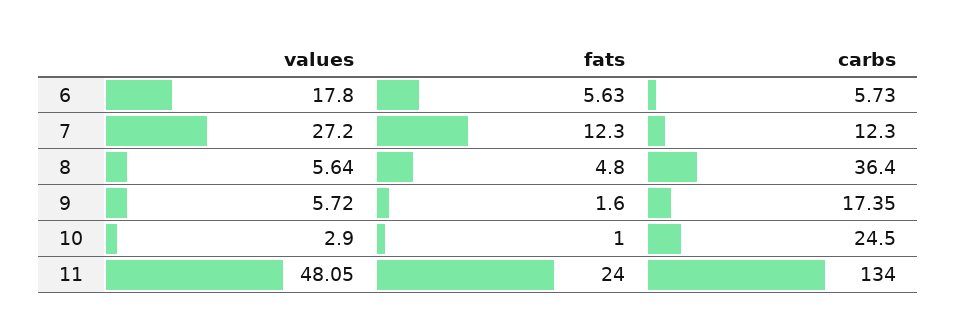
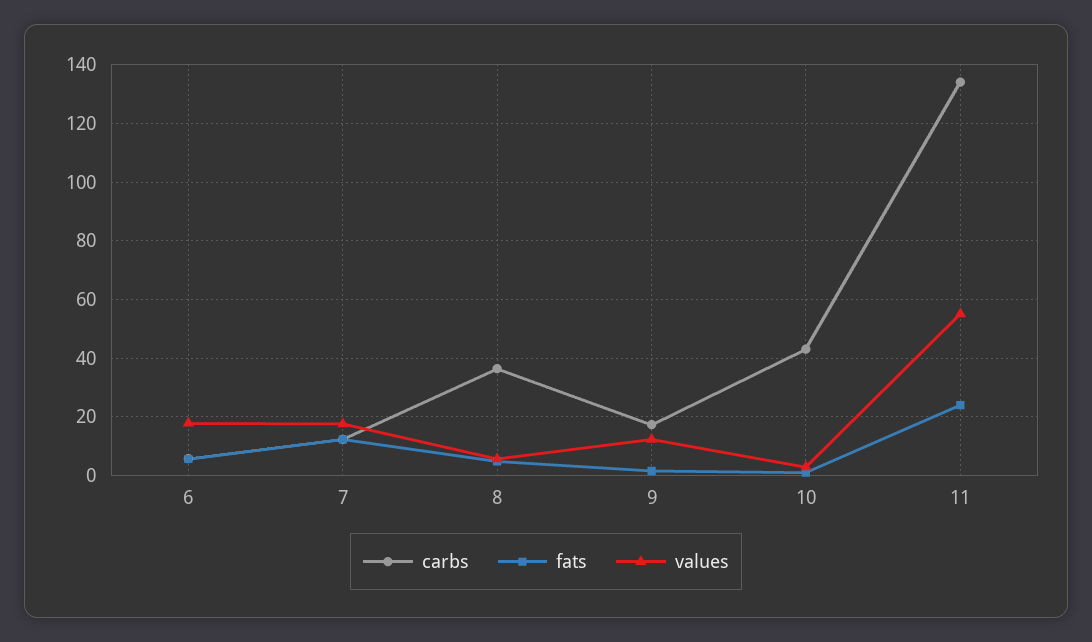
values, 7: 27.2 -> 17.5
values, 9: 5.72 -> 12.5
carbs, 10: 24.5 -> 42.5
values, 11: 48.05 -> 55

